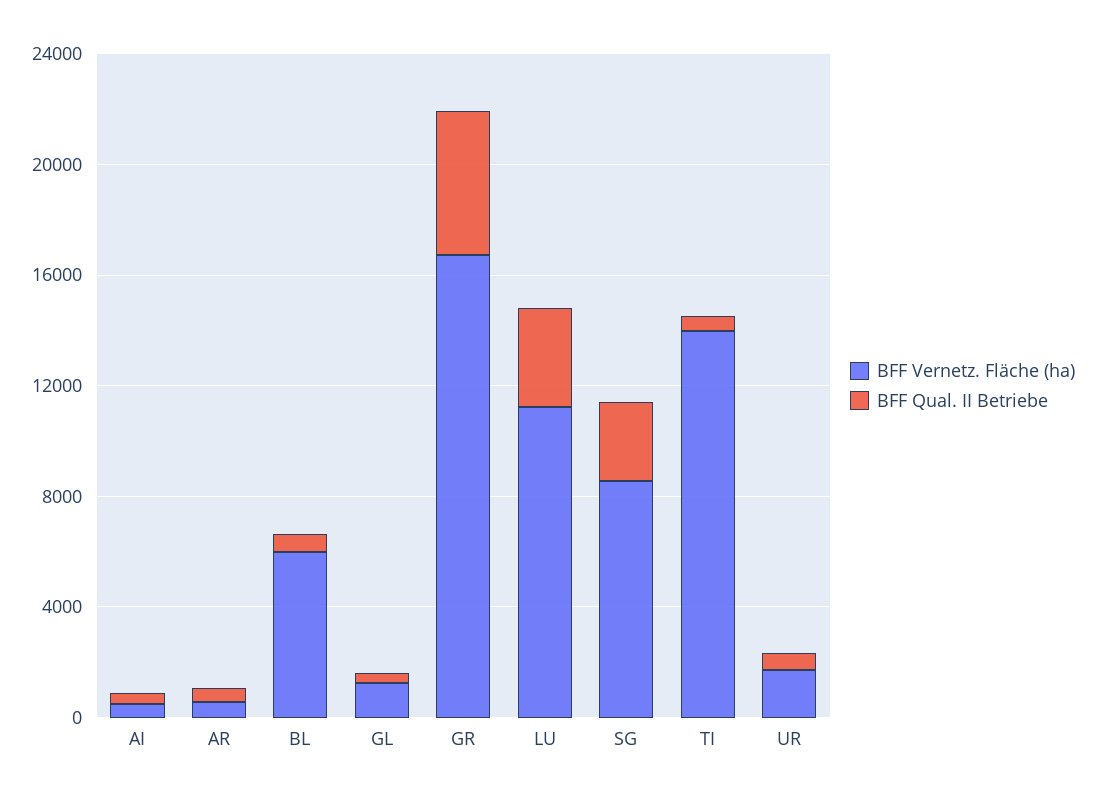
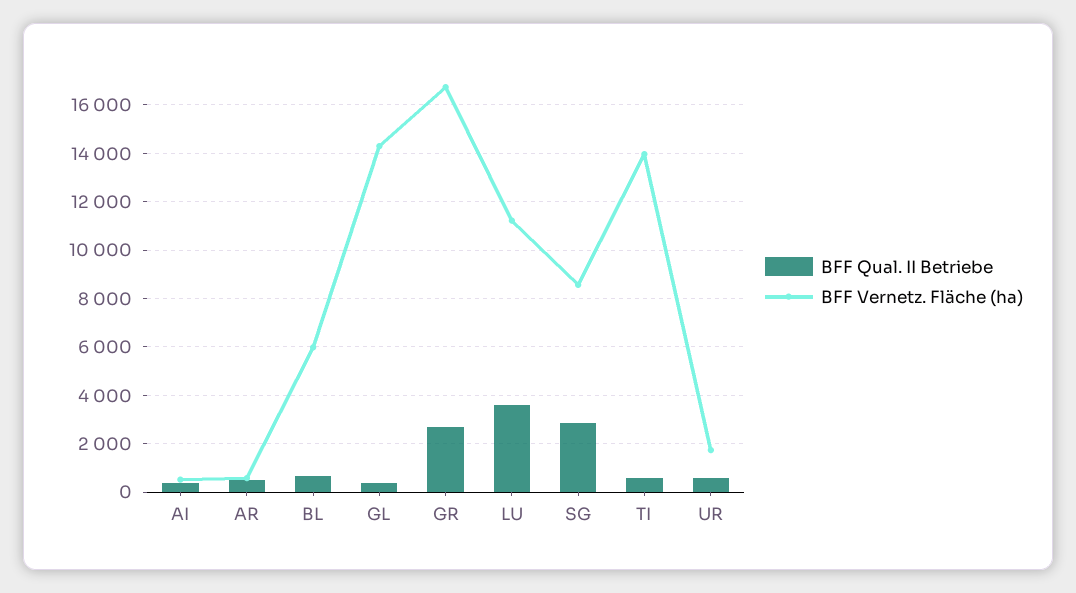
BFF Vernetz. Fläche (ha), GL: 1000 -> 14250
BFF Qual. II Betriebe, GR: 5000 -> 2750

